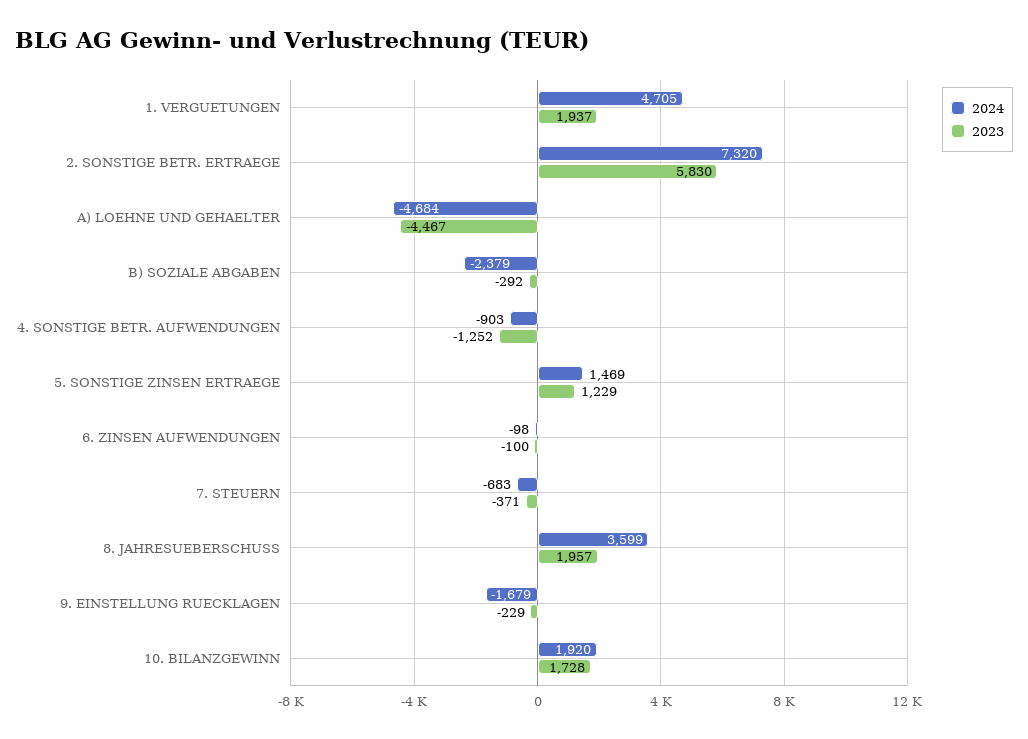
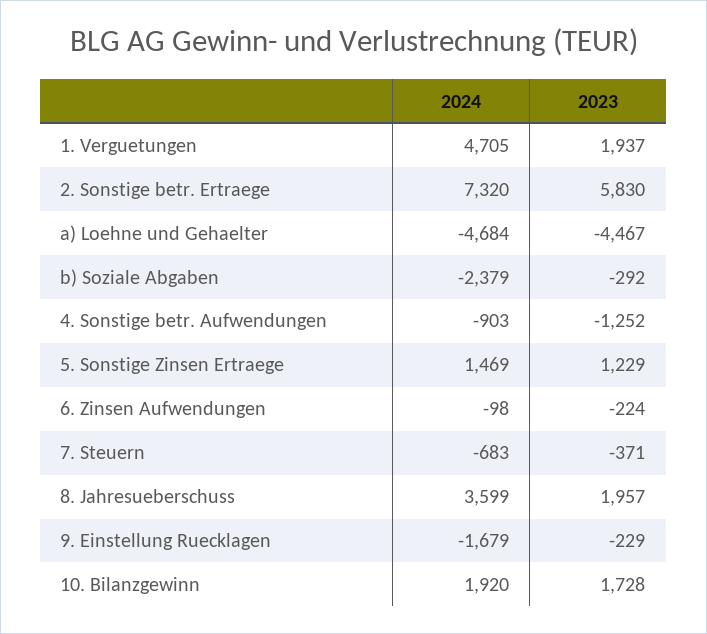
2023, 6. ZINSEN AUFWENDUNGEN: -100 -> -224

